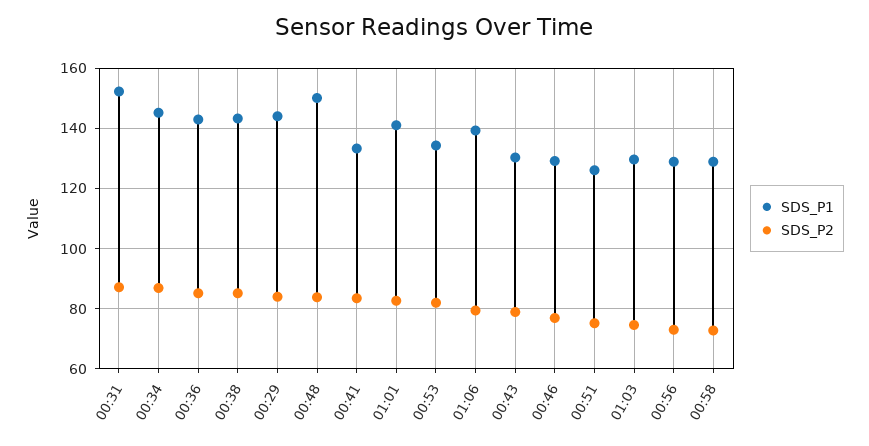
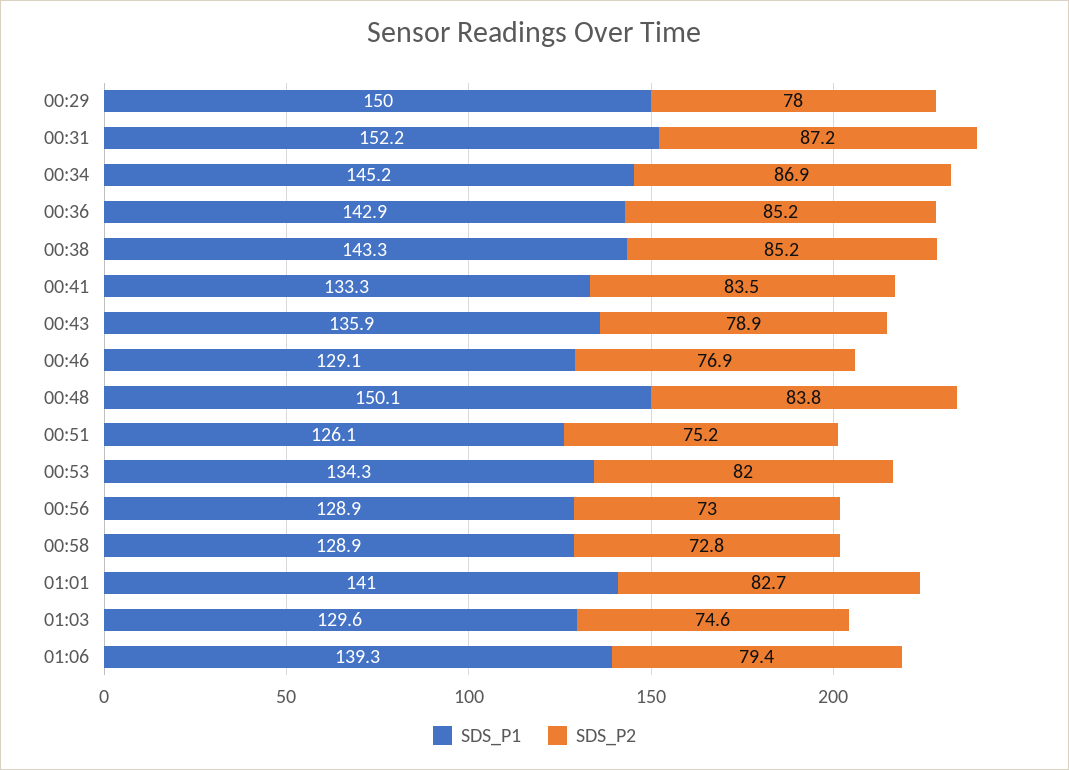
SDS_P1, 00:29: 144 -> 150
SDS_P2, 00:29: 84 -> 78
SDS_P1, 00:43: 130 -> 135.9

